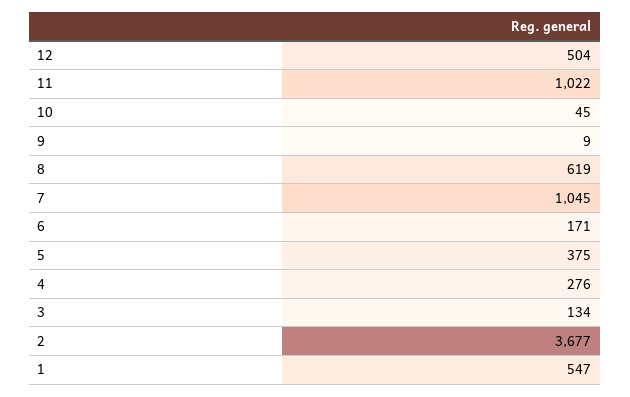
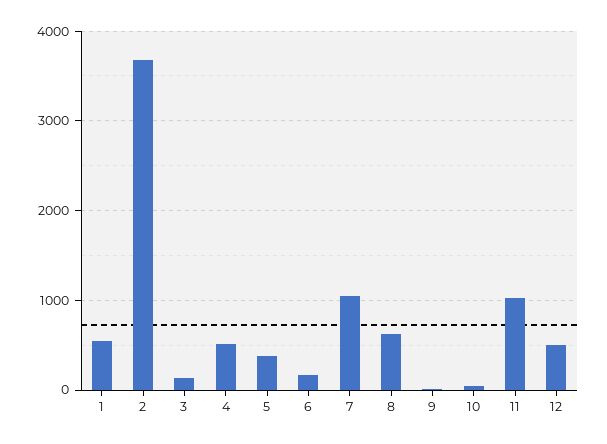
4: 276 -> 500

